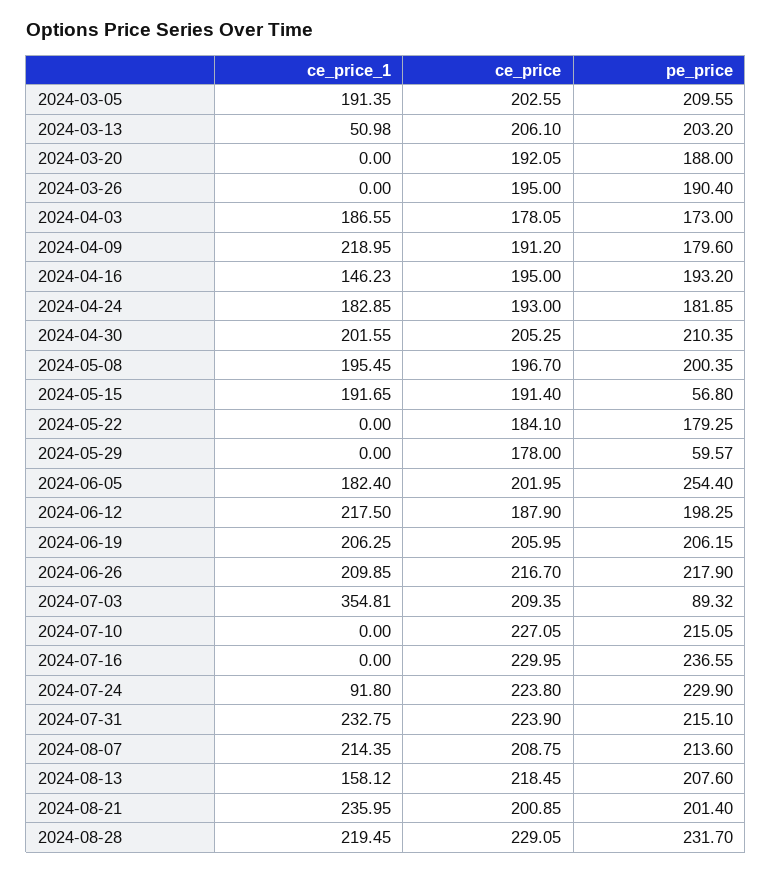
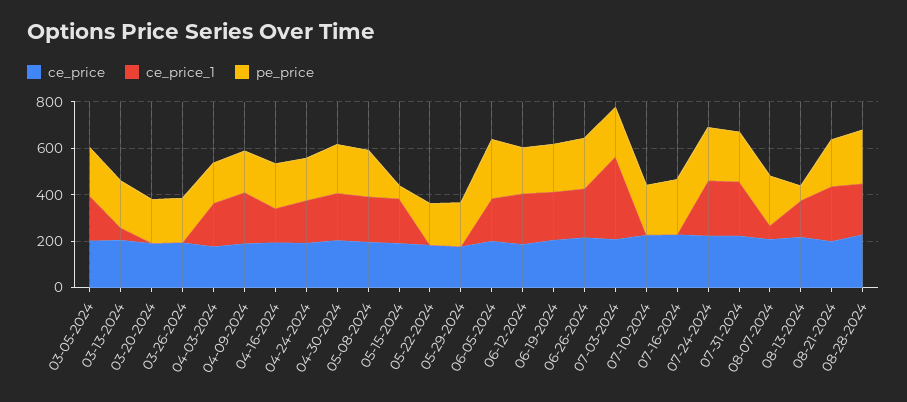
pe_price, 2024-05-29: 59.57 -> 200
pe_price, 2024-07-03: 89.32 -> 200
ce_price_1, 2024-07-24: 91.8 -> 250
ce_price_1, 2024-08-07: 214.35 -> 50
pe_price, 2024-08-13: 207.6 -> 50

